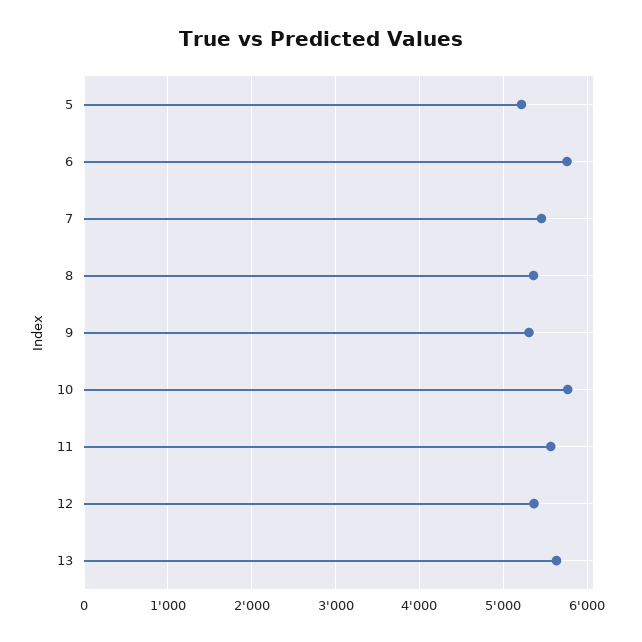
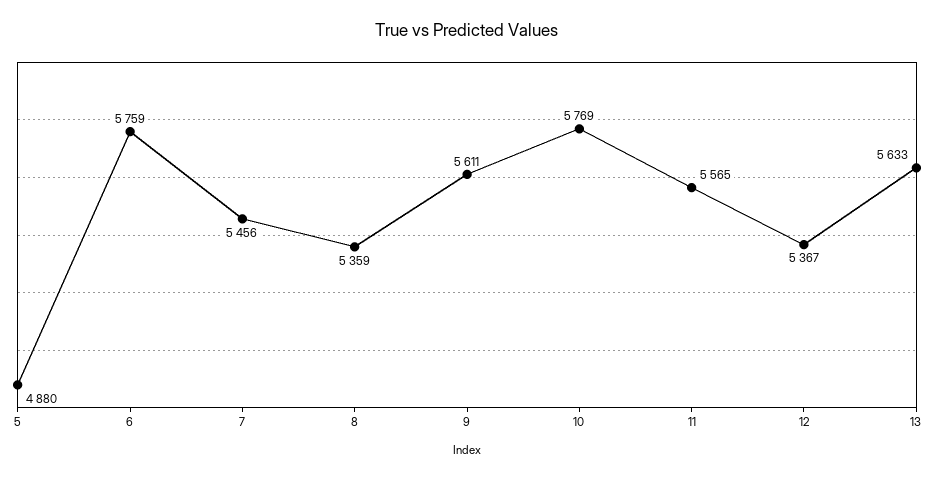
5: 5200 -> 4880
9: 5300 -> 5611

